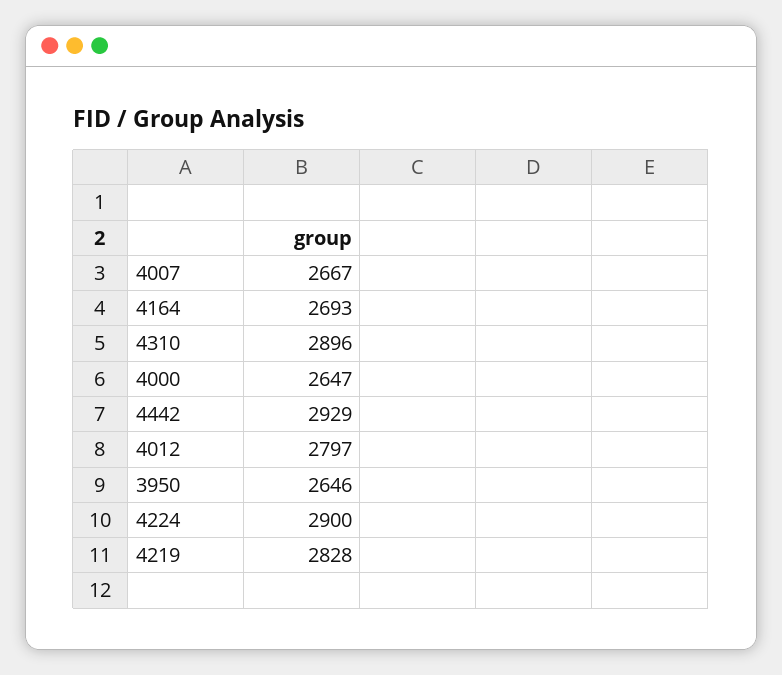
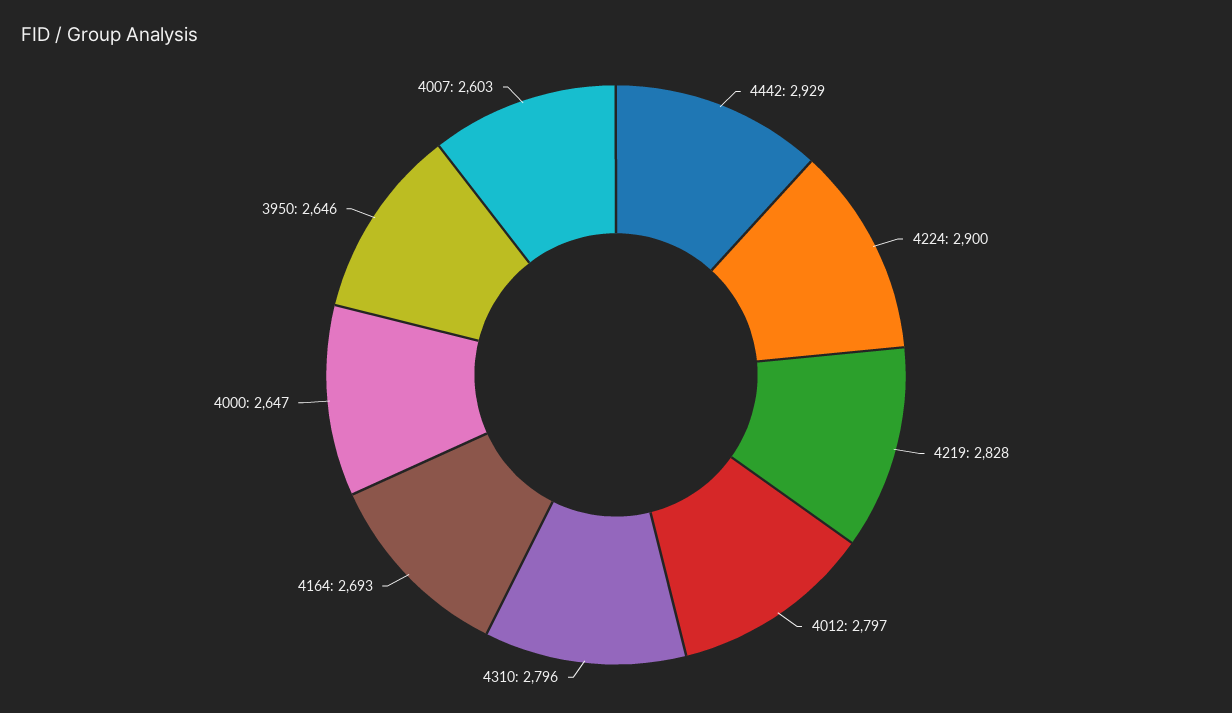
4007: 2667 -> 2603
4310: 2896 -> 2796

